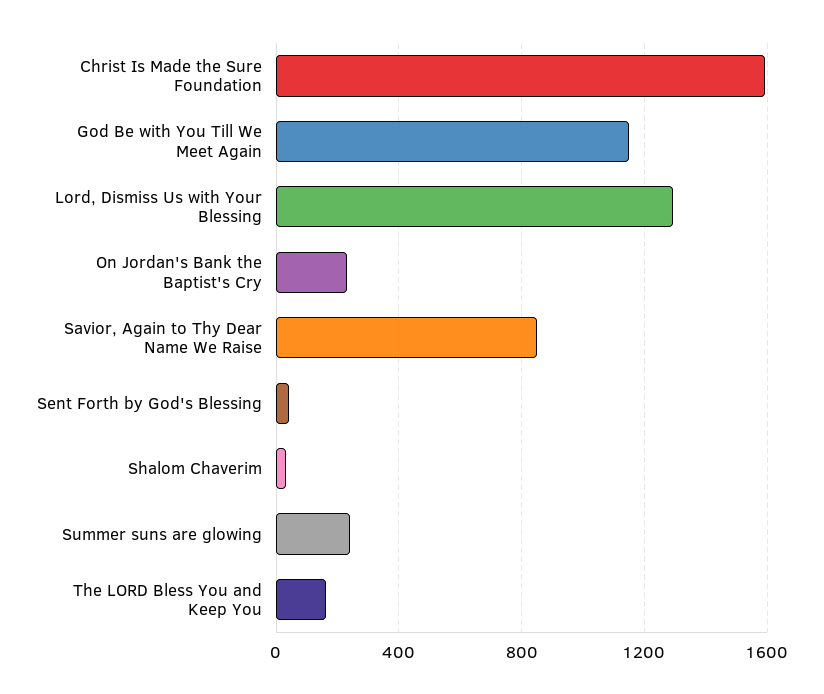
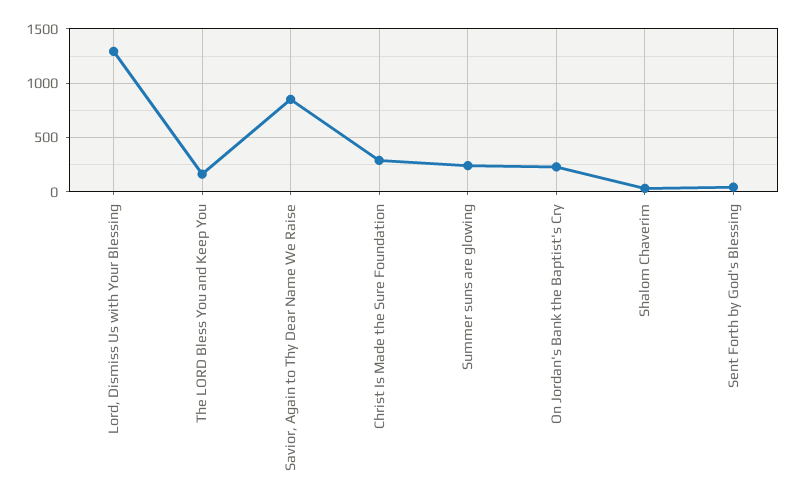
Christ Is Made the Sure Foundation: 1600 -> 300
God Be with You Till We Meet Again: 1150 -> none

